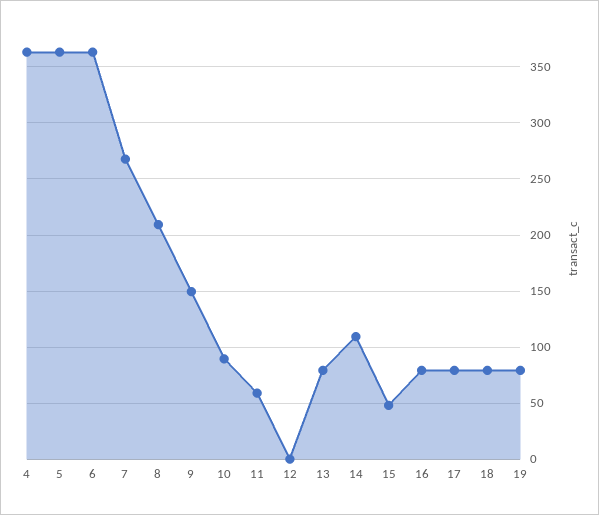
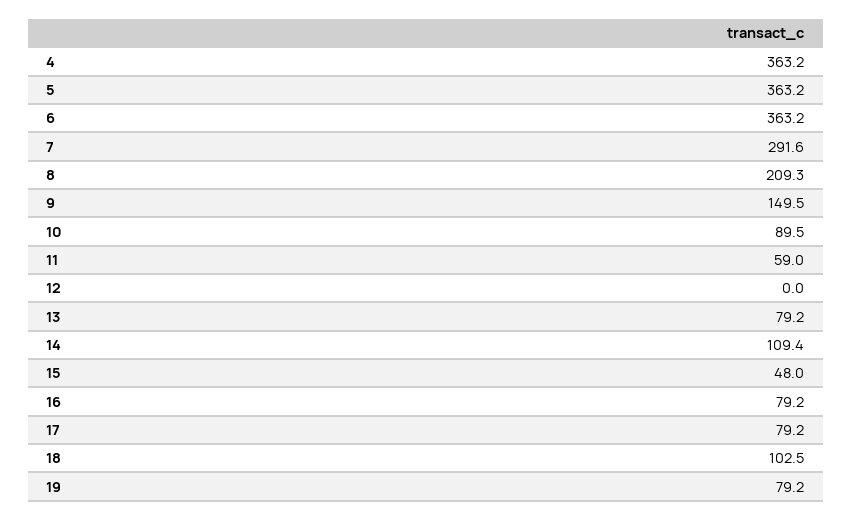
7: 270 -> 291.6
18: 80 -> 102.5

